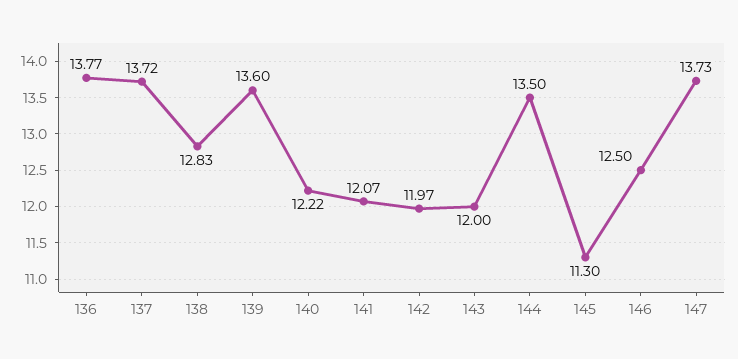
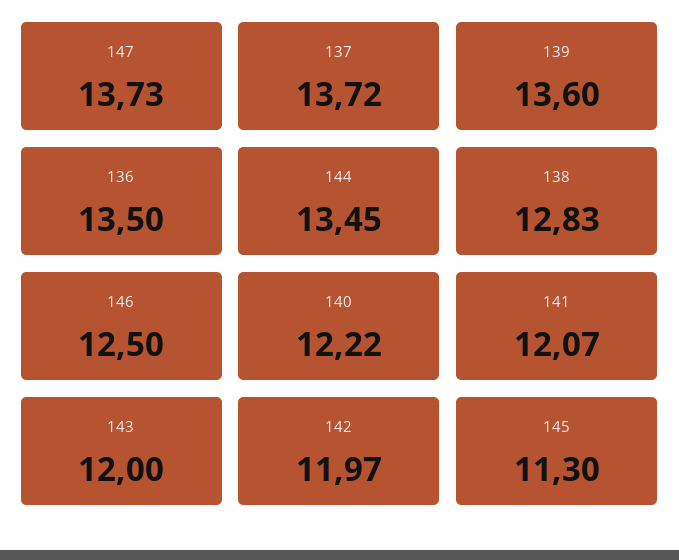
136: 13.77 -> 13.5
144: 13.5 -> 13.45

